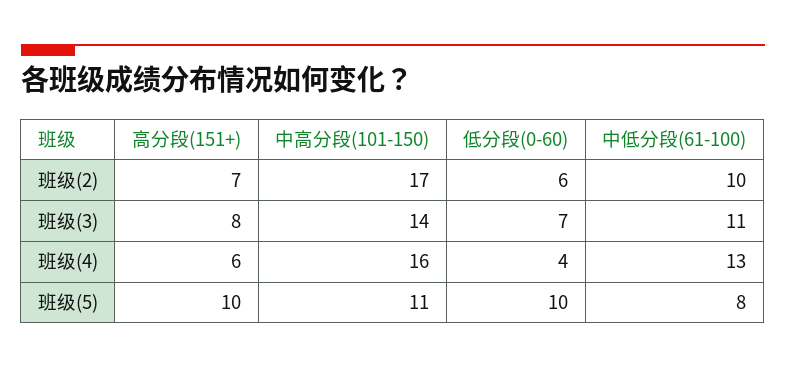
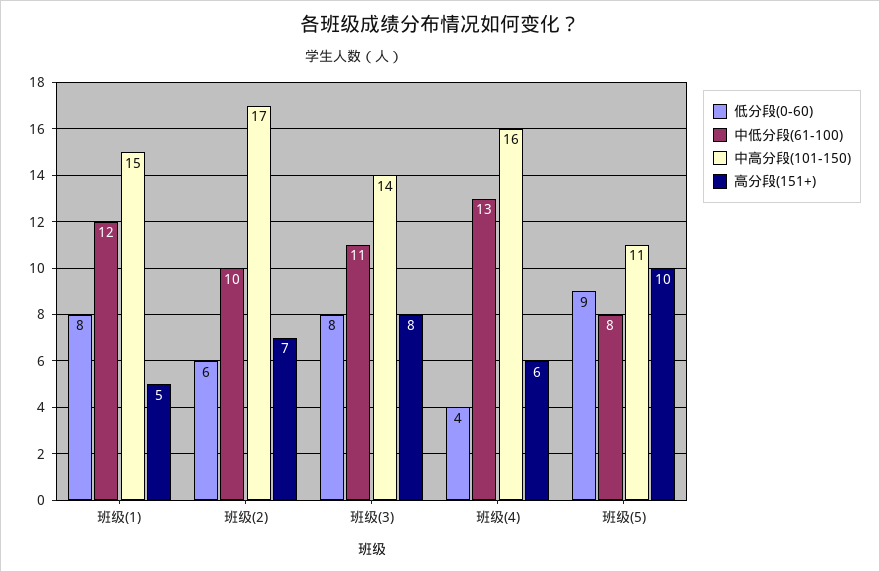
低分段(0-60), 班级(3): 7 -> 8
低分段(0-60), 班级(5): 10 -> 9
低分段(0-60), 班级(1): none -> 8
中低分段(61-100), 班级(1): none -> 12
中高分段(101-150), 班级(1): none -> 15
高分段(151+), 班级(1): none -> 5

